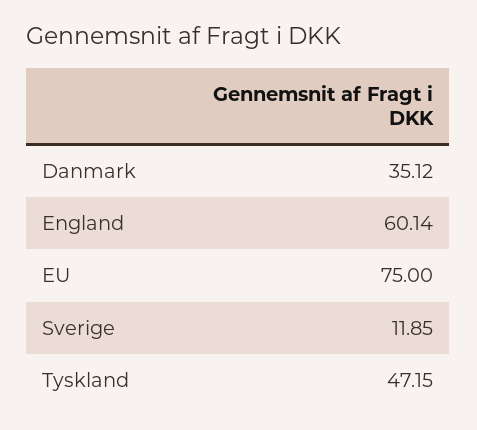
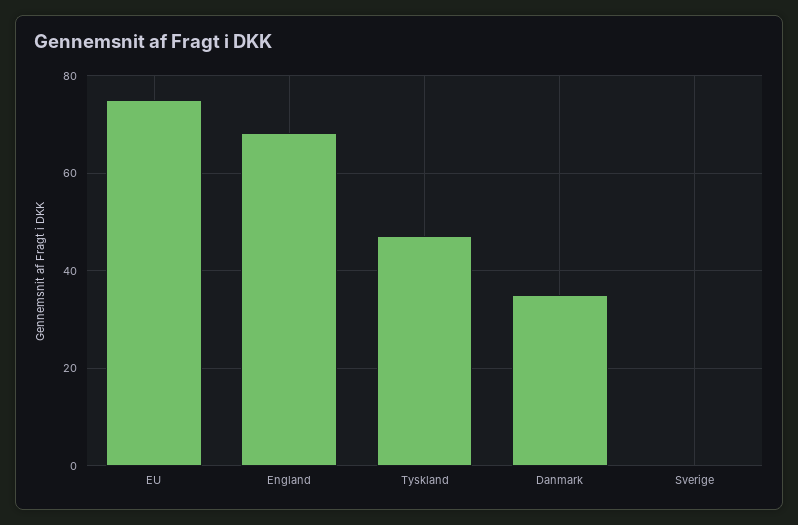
England: 60.14 -> 68
Sverige: 11.85 -> 0

